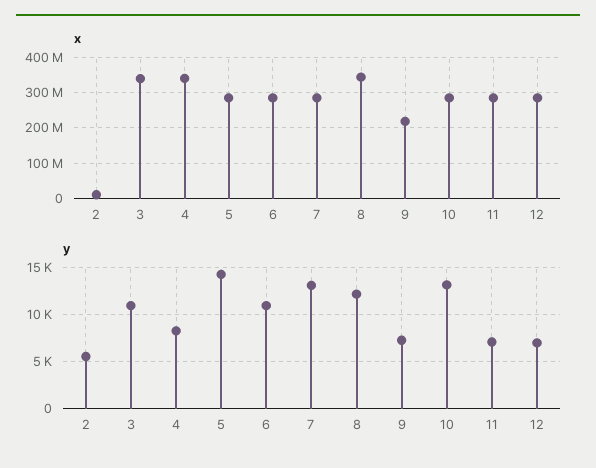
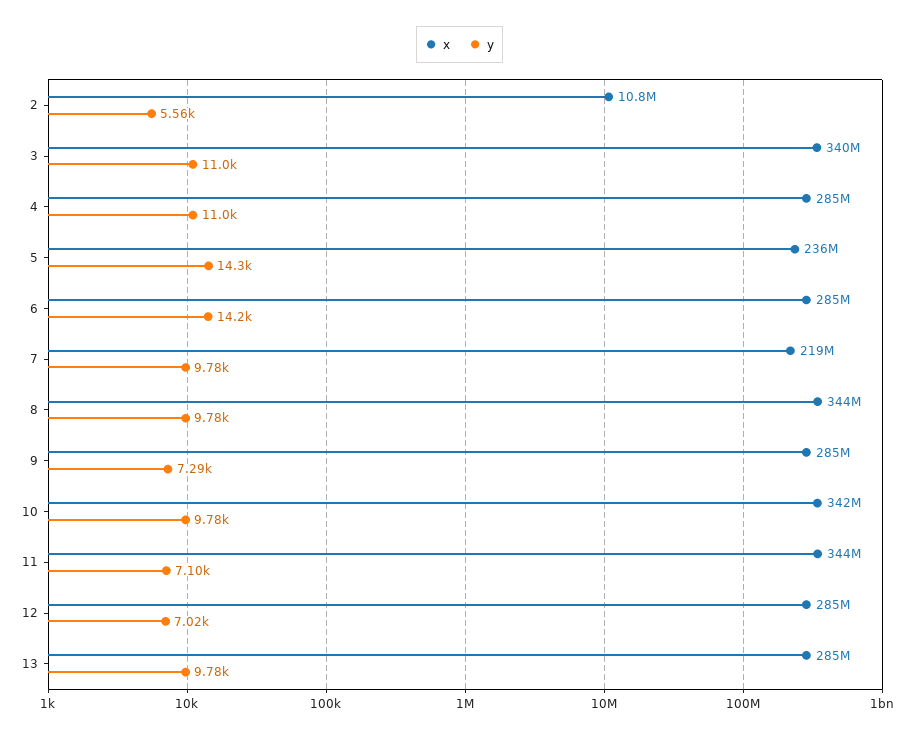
x, 4: 340000000 -> 285000000
x, 5: 280000000 -> 236000000
x, 7: 280000000 -> 219000000
x, 9: 220000000 -> 285000000
x, 10: 280000000 -> 342000000
x, 11: 280000000 -> 344000000
y, 4: 8000 -> 11000
y, 6: 11000 -> 14200
y, 7: 13000 -> 9780
y, 8: 12000 -> 9780
y, 10: 13000 -> 9780
x, 13: none -> 285000000
y, 13: none -> 9780

